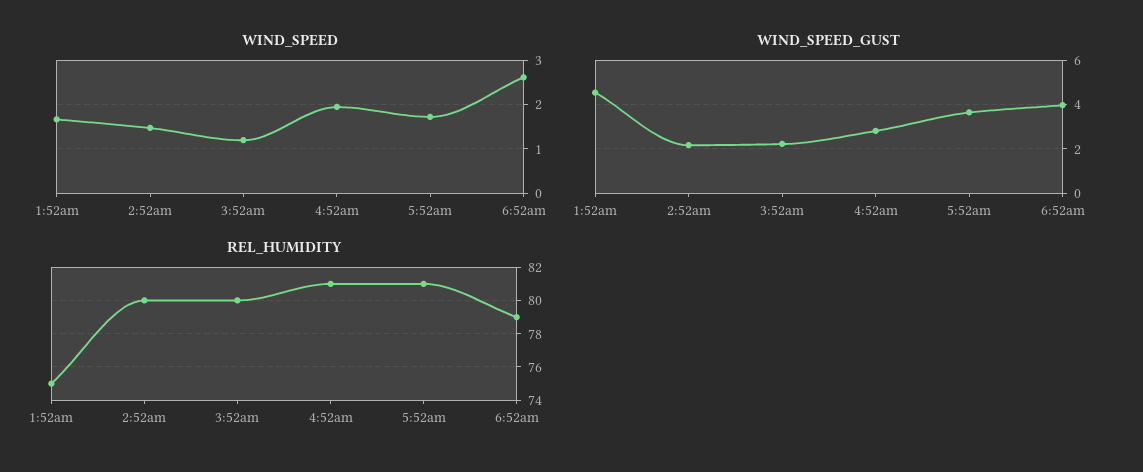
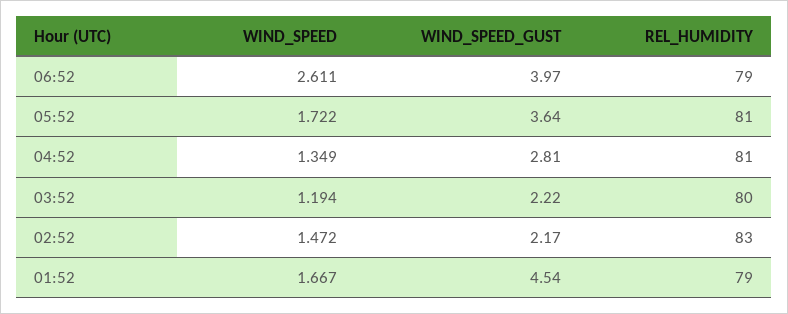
WIND_SPEED, 4:52am: 2 -> 1.349
REL_HUMIDITY, 1:52am: 75 -> 79
REL_HUMIDITY, 2:52am: 80 -> 83

